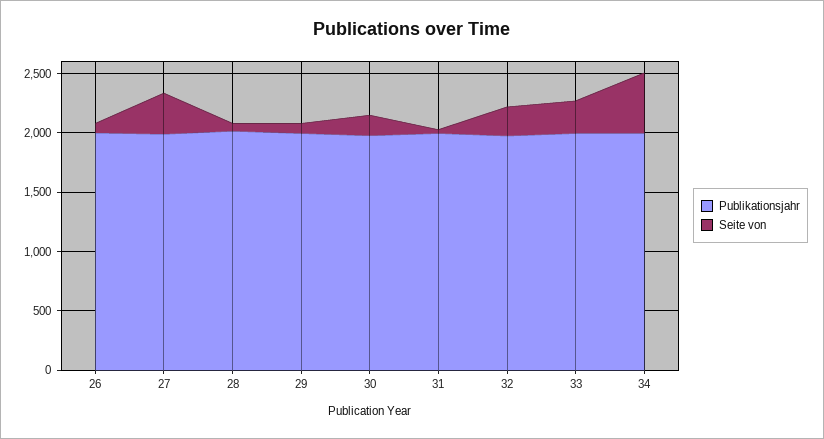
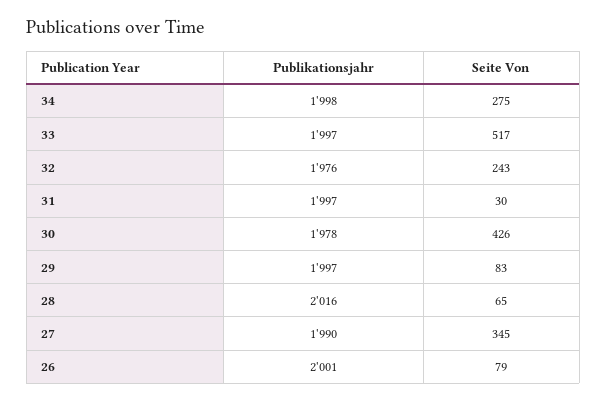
Seite von, 30: 200 -> 426
Seite von, 33: 300 -> 517
Seite von, 34: 500 -> 275

